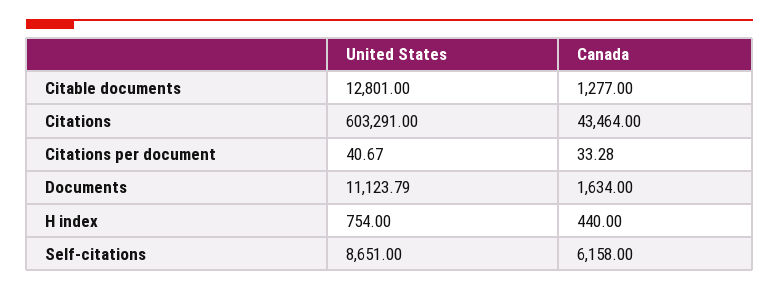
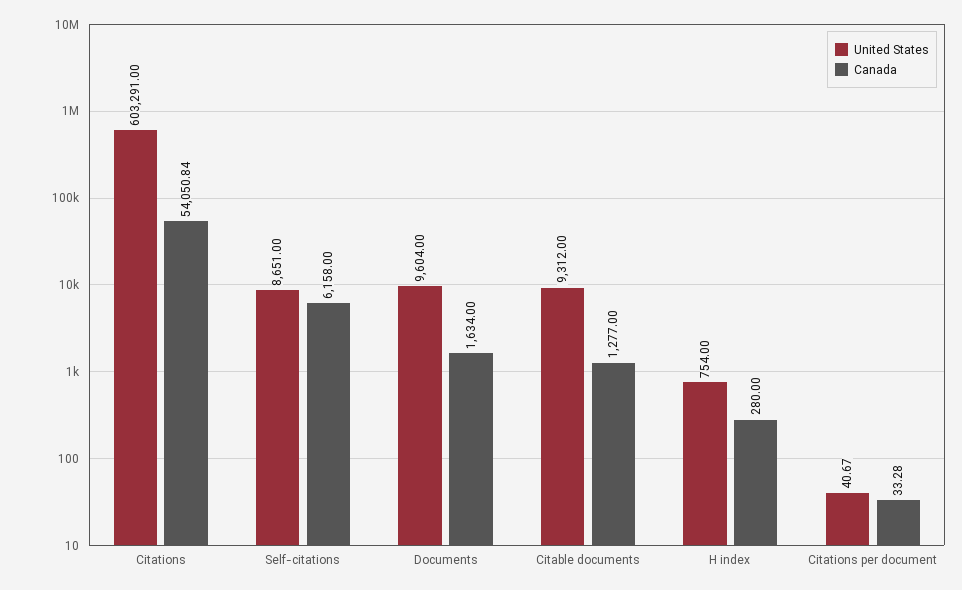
United States, Citable documents: 12801 -> 9312
Canada, Citations: 43464 -> 54050.84
United States, Documents: 11123.79 -> 9604
Canada, H index: 440 -> 280

